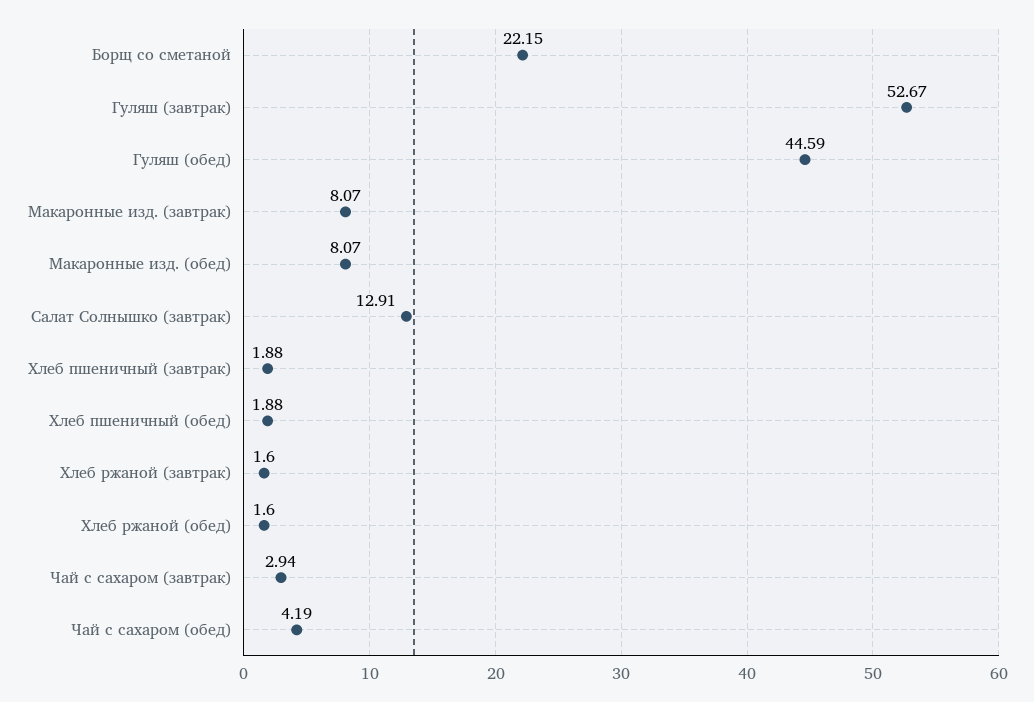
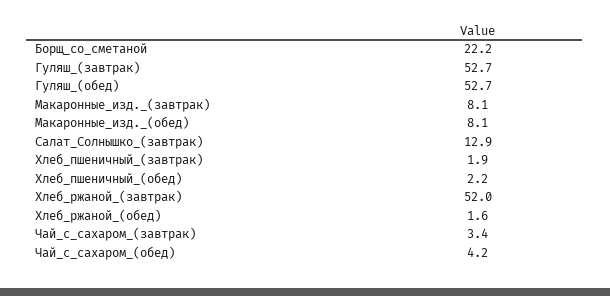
Гуляш (обед): 44.59 -> 52.7
Хлеб пшеничный (обед): 1.88 -> 2.2
Хлеб ржаной (завтрак): 1.6 -> 52
Чай с сахаром (завтрак): 2.94 -> 3.4

